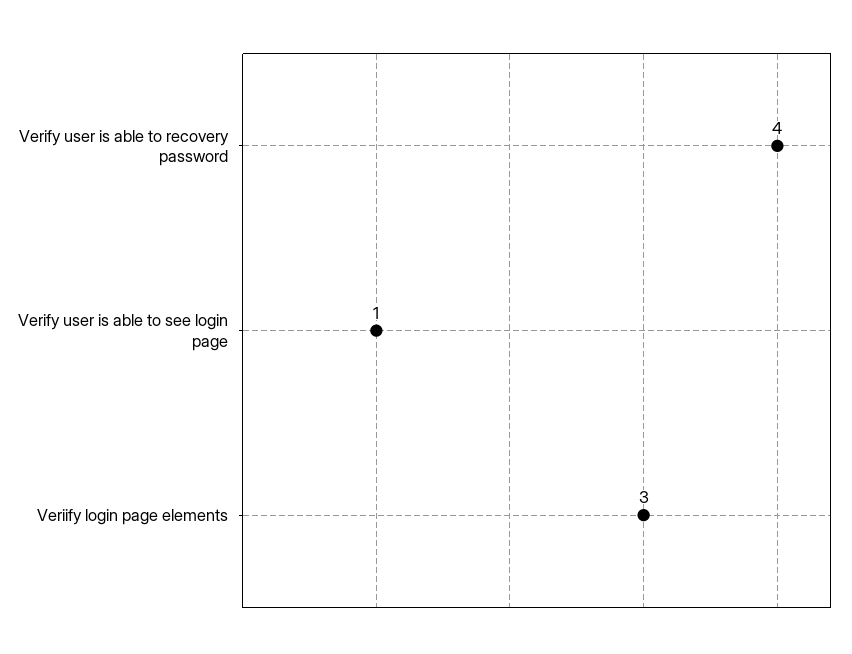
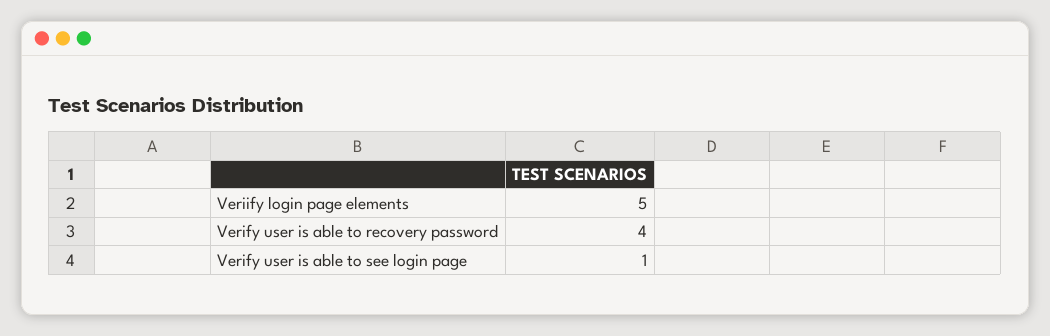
Veriify login page elements: 3 -> 5

